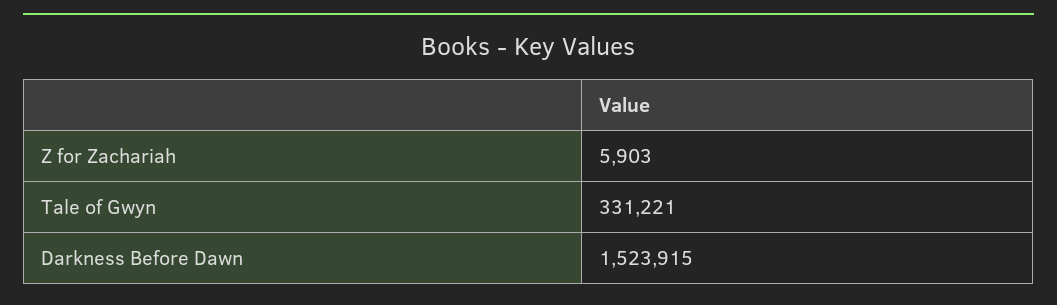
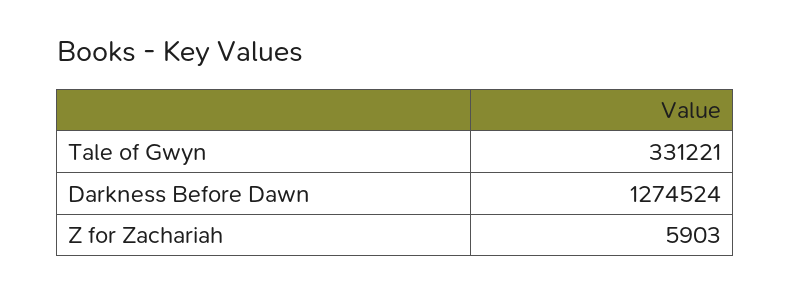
Darkness Before Dawn: 1523915 -> 1274524

